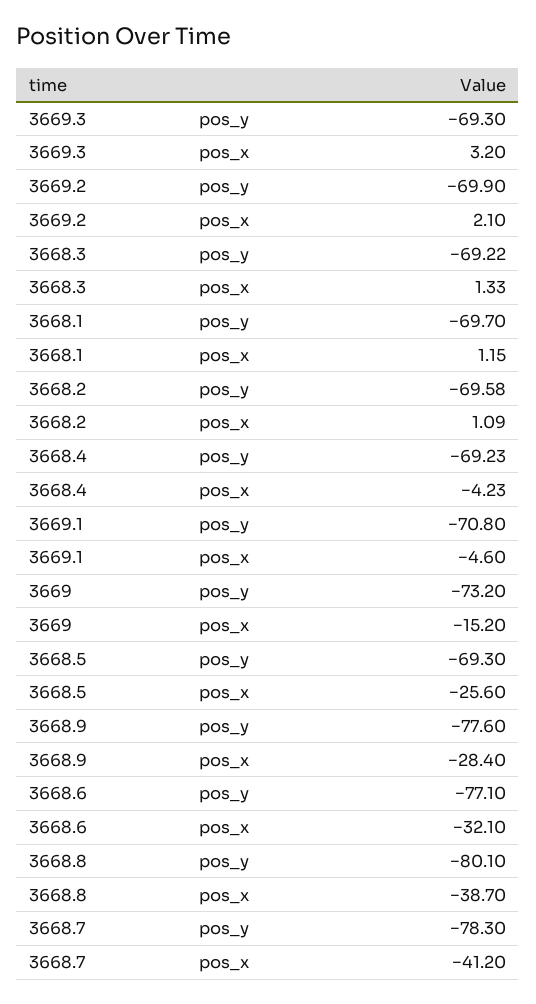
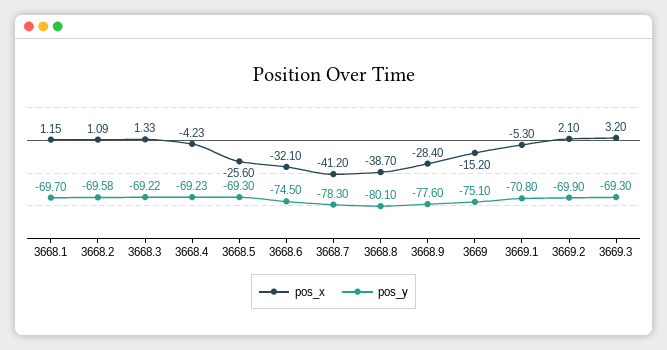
pos_x, 3669.1: -4.6 -> -5.3
pos_y, 3669: -73.2 -> -75.1
pos_y, 3668.6: -77.1 -> -74.5

